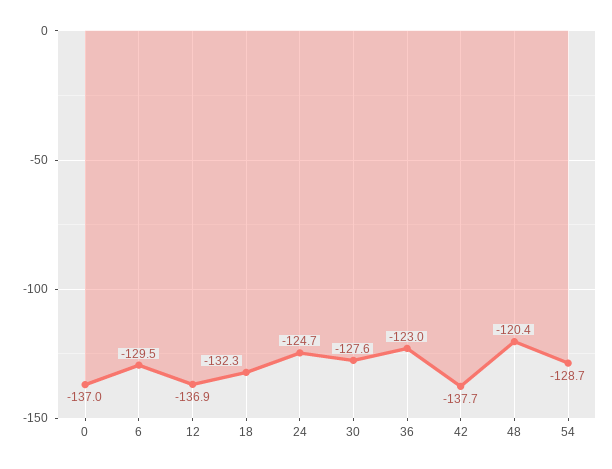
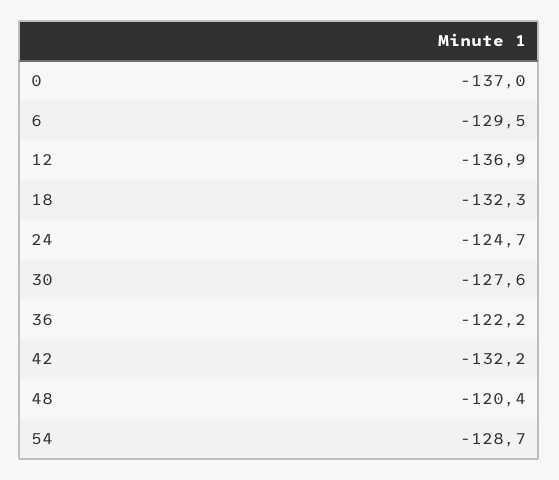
36: -123 -> -122.2
42: -137.7 -> -132.2

